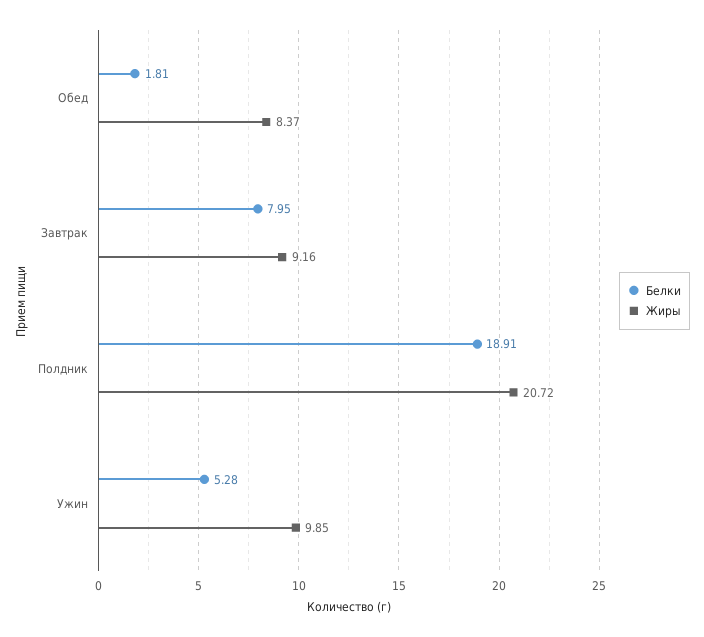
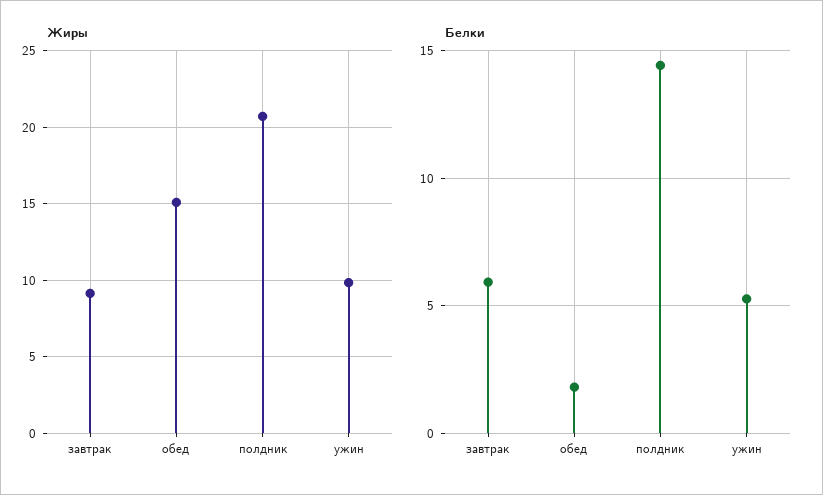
Жиры, Обед: 8.37 -> 15
Белки, Завтрак: 7.95 -> 6
Белки, Полдник: 18.91 -> 14.5

